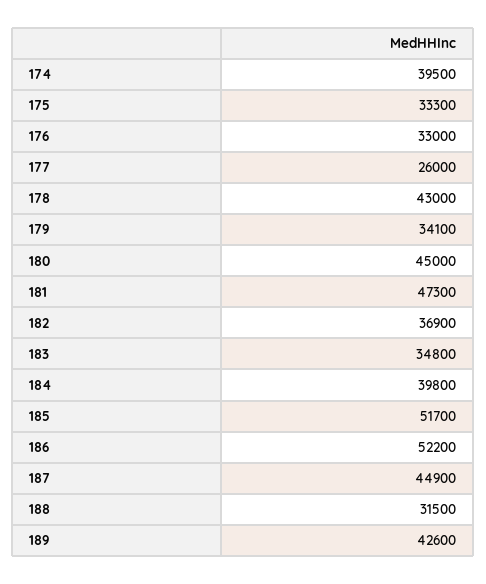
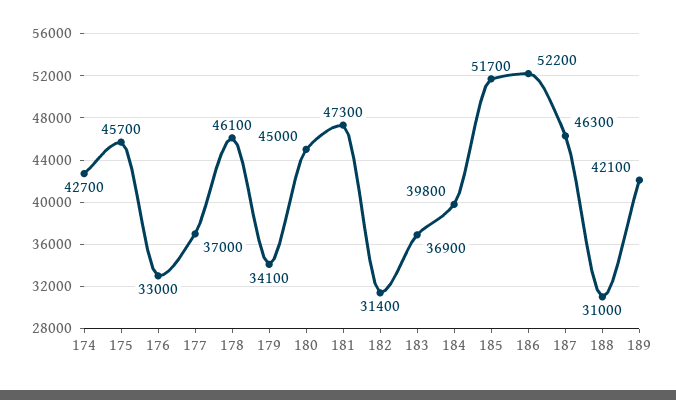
174: 39500 -> 42700
175: 33300 -> 45700
177: 26000 -> 37000
178: 43000 -> 46100
182: 36900 -> 31400
183: 34800 -> 36900
187: 44900 -> 46300
188: 31500 -> 31000
189: 42600 -> 42100

